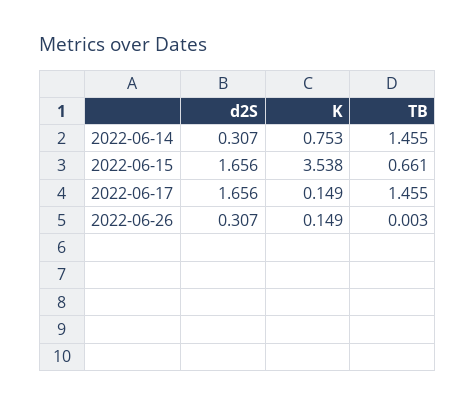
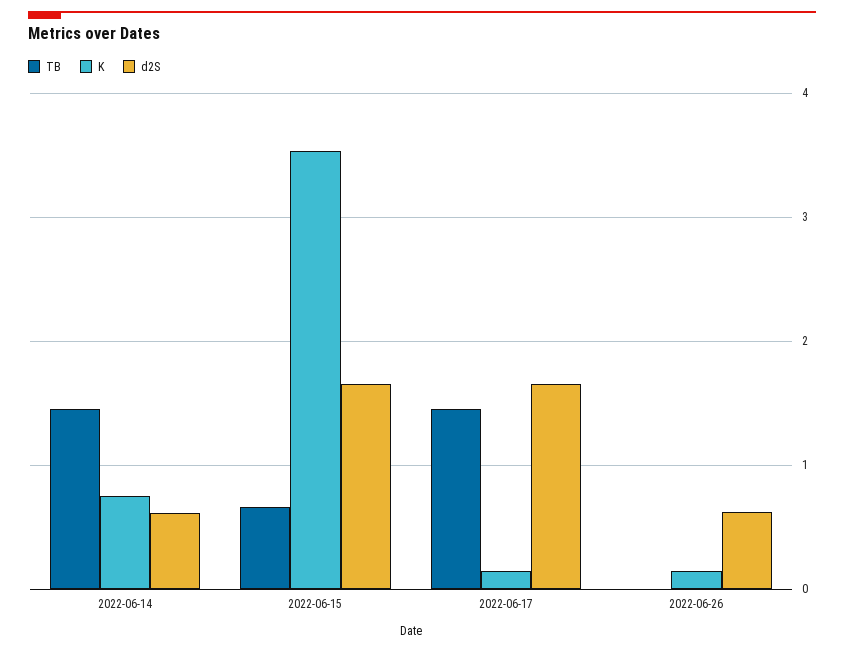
d2S, 2022-06-14: 0.307 -> 0.6
d2S, 2022-06-26: 0.307 -> 0.6

